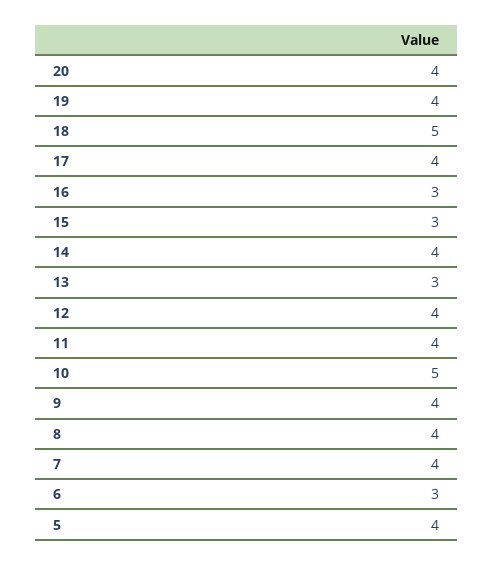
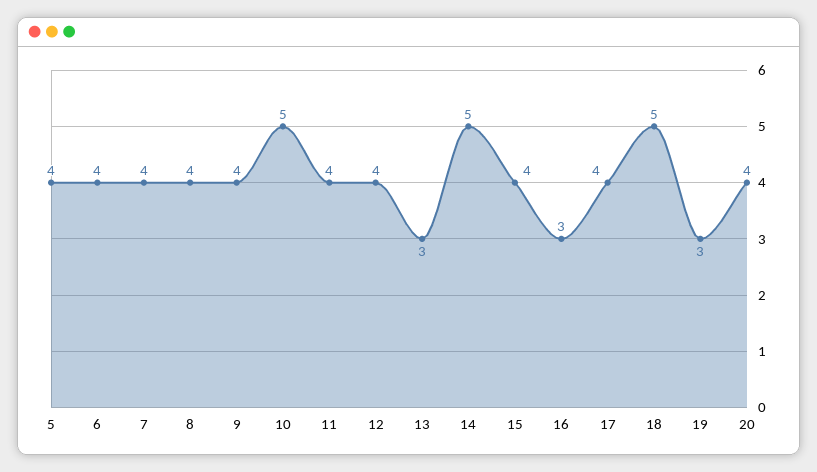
19: 4 -> 3
15: 3 -> 4
14: 4 -> 5
6: 3 -> 4

